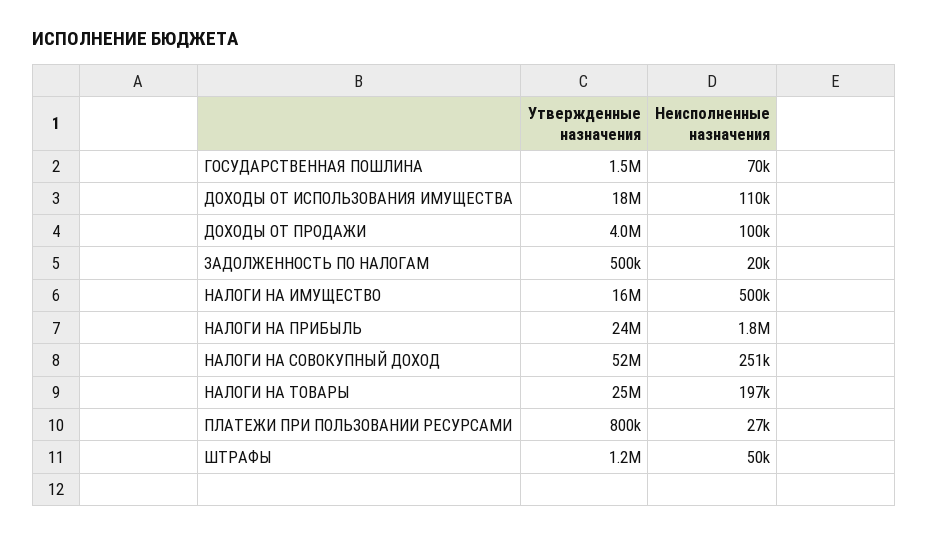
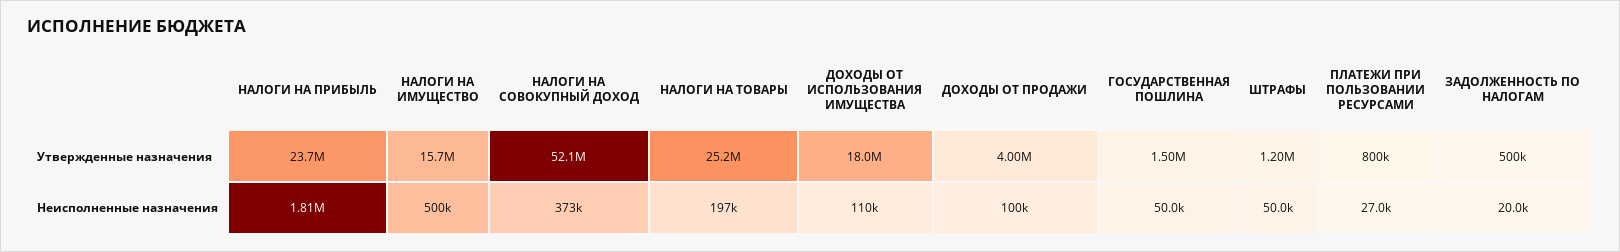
Неисполненные назначения, ГОСУДАРСТВЕННАЯ ПОШЛИНА: 70000 -> 50000
Неисполненные назначения, НАЛОГИ НА СОВОКУПНЫЙ ДОХОД: 251000 -> 373000

